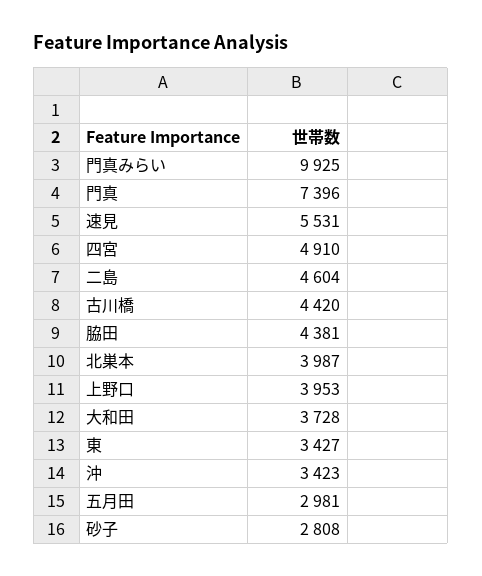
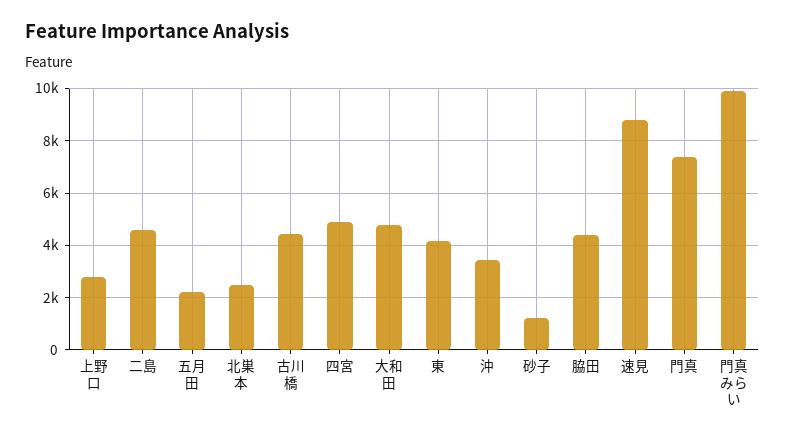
速見: 5531 -> 8750
北巣本: 3987 -> 2500
上野口: 3953 -> 2750
大和田: 3728 -> 4750
東: 3427 -> 4250
五月田: 2981 -> 2250
砂子: 2808 -> 1250

